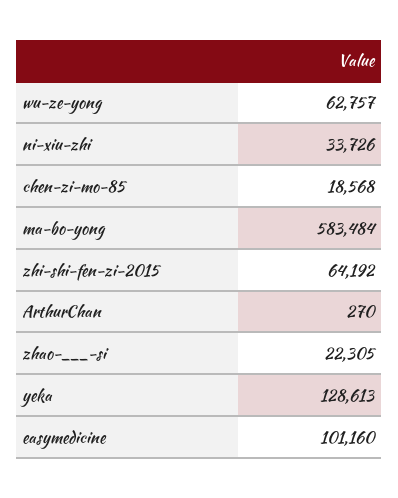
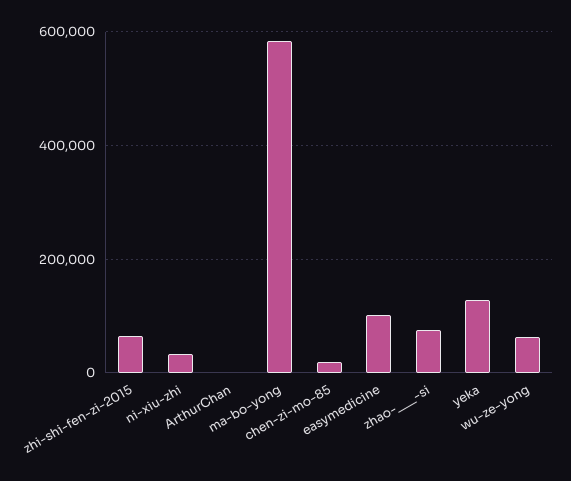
zhao-___-si: 22305 -> 80000

